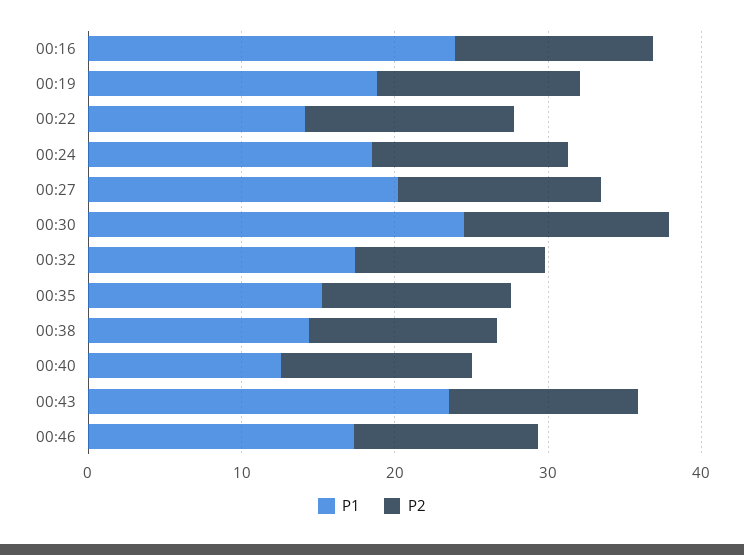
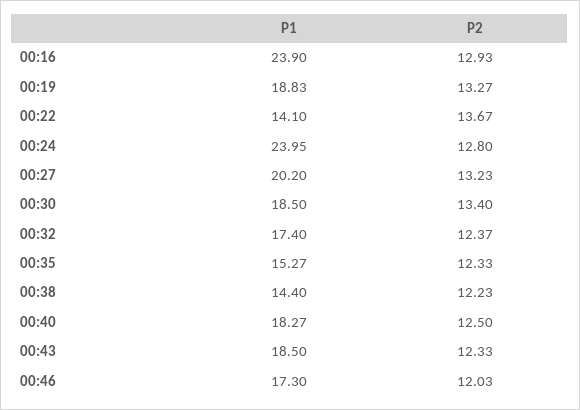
P1, 00:24: 18 -> 23.95
P1, 00:30: 24 -> 18.5
P1, 00:40: 12 -> 18.27
P1, 00:43: 24 -> 18.5

